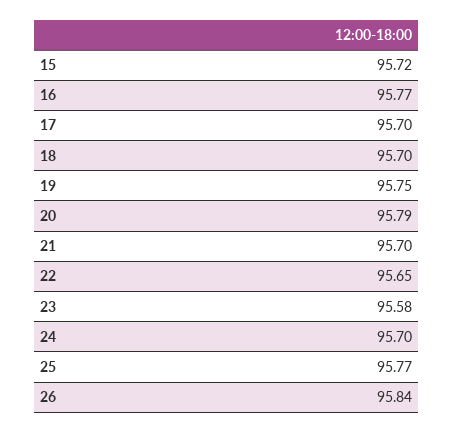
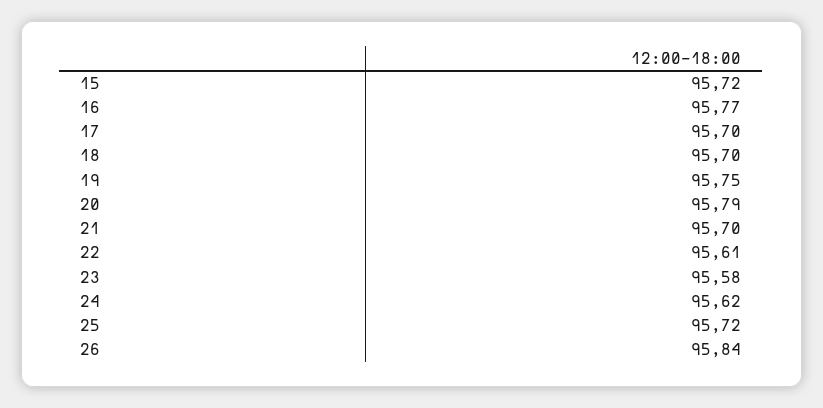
22: 95.65 -> 95.61
24: 95.7 -> 95.62
25: 95.77 -> 95.72

